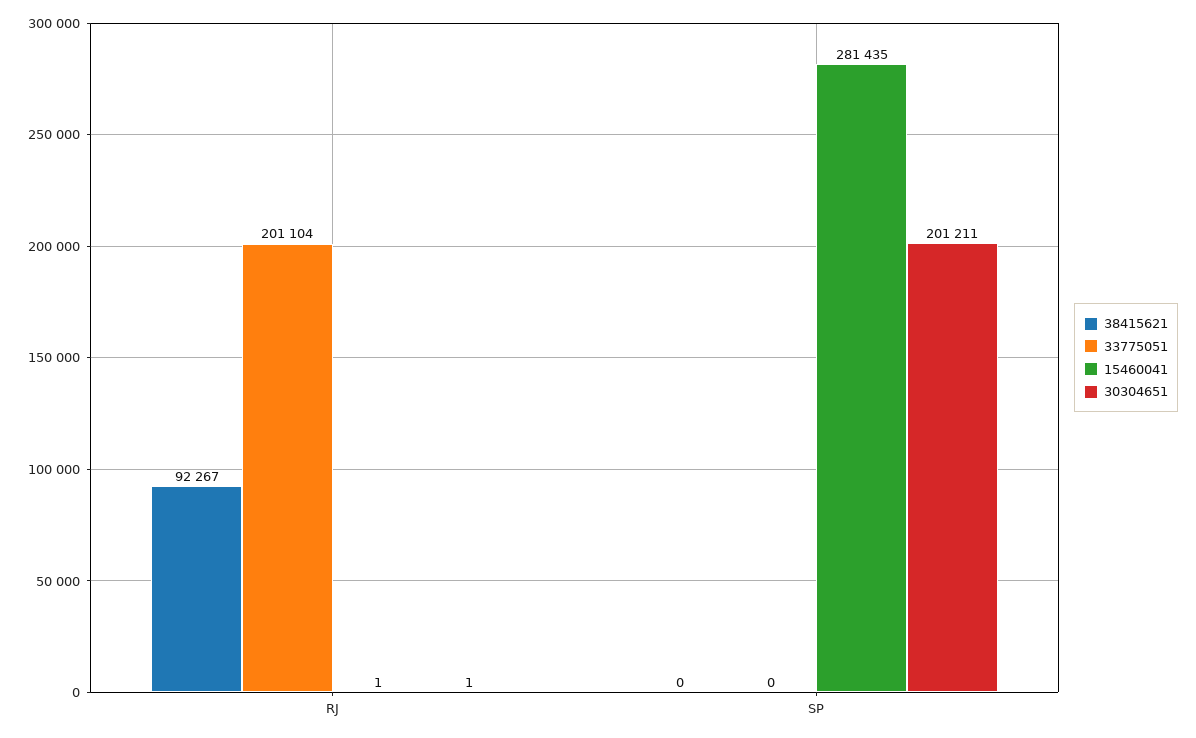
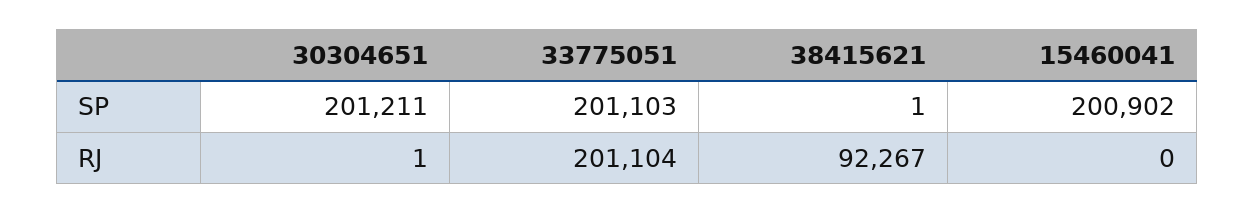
15460041, RJ: 1 -> 0
38415621, SP: 0 -> 1
33775051, SP: 0 -> 201103
15460041, SP: 281435 -> 200902

